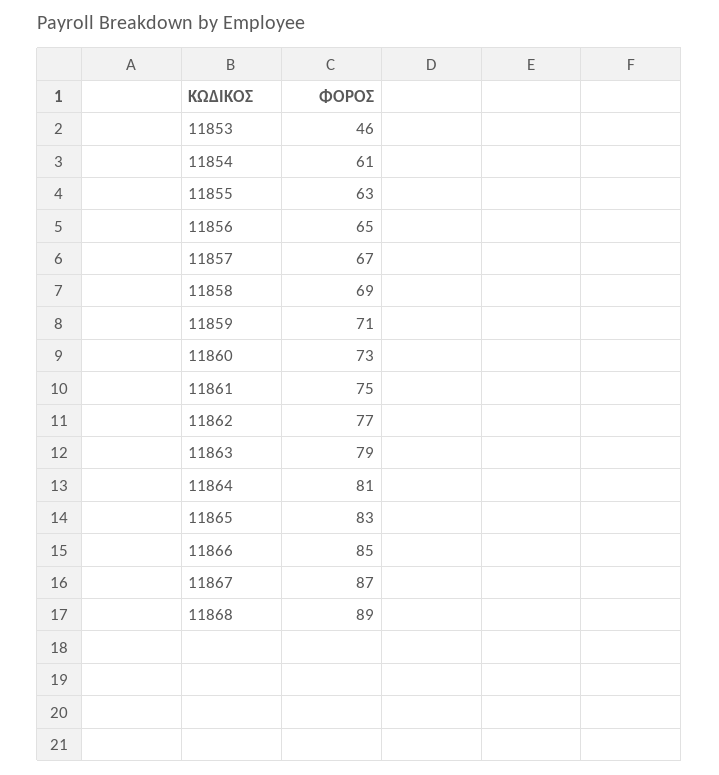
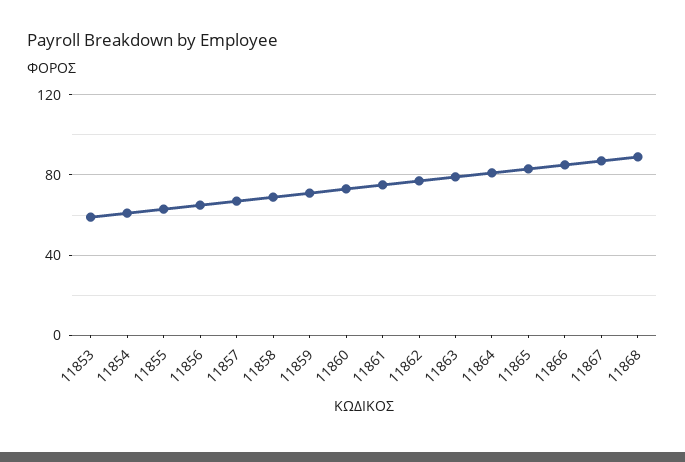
11853: 46 -> 60

